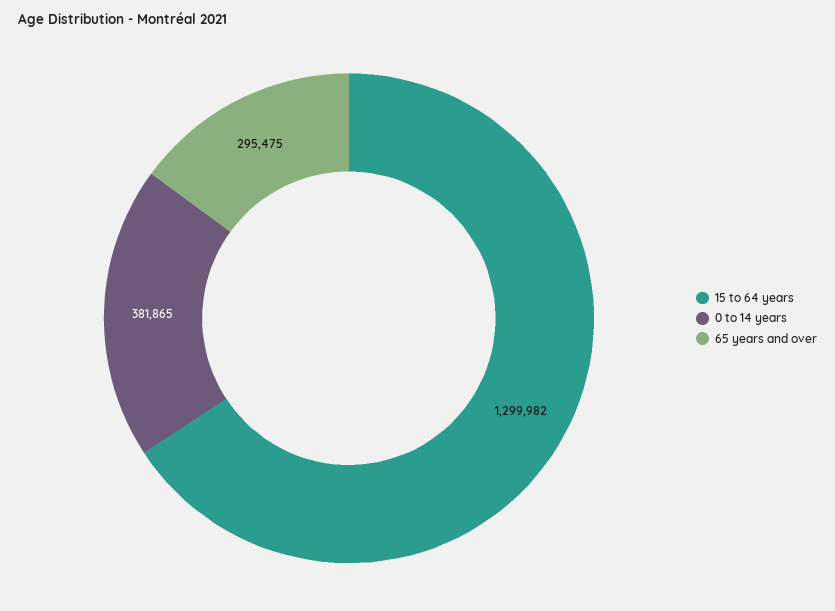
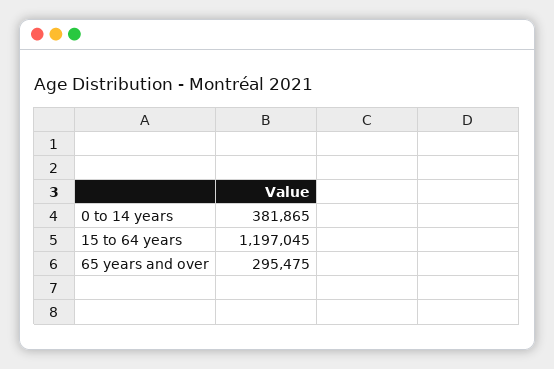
15 to 64 years: 1299982 -> 1197045

